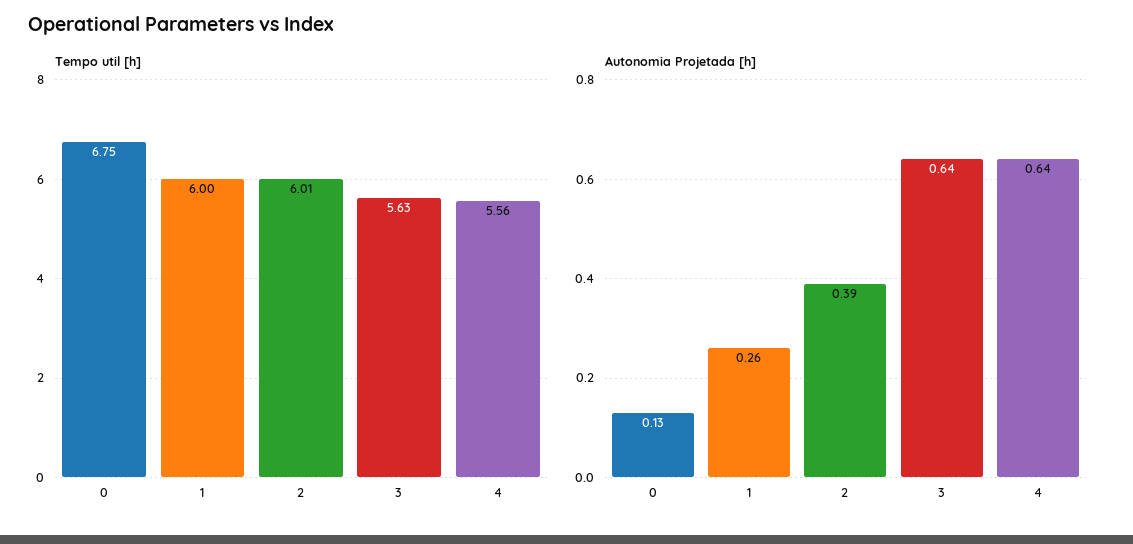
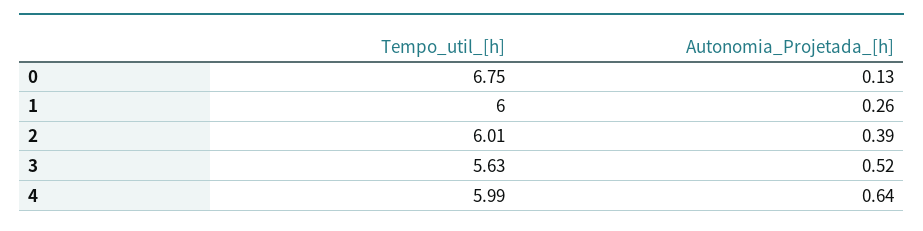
Tempo util [h], 4: 5.56 -> 5.99
Autonomia Projetada [h], 3: 0.64 -> 0.52

